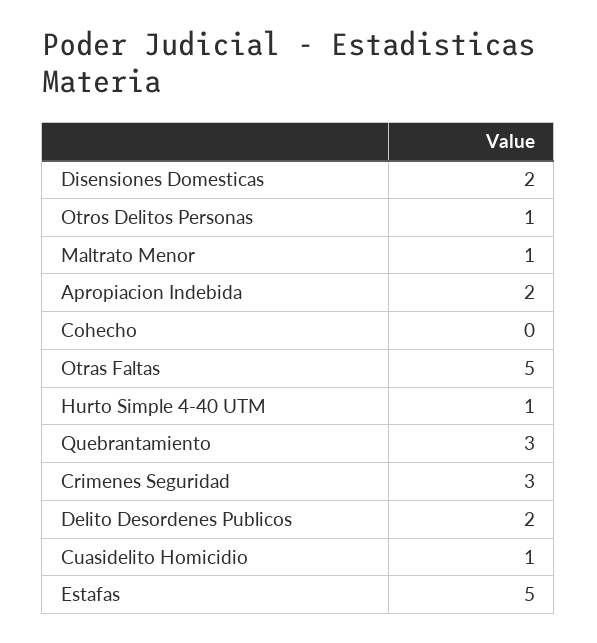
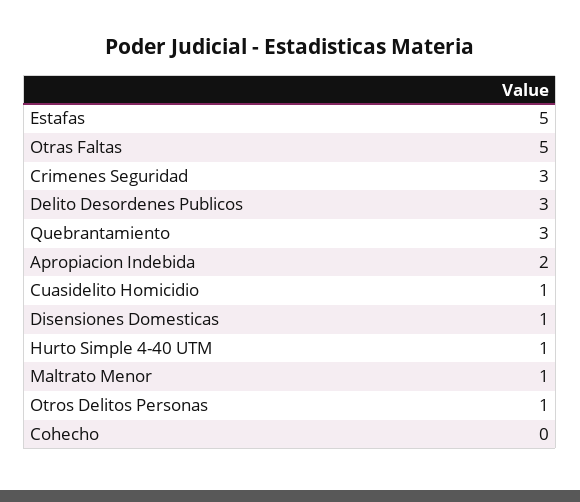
Disensiones Domesticas: 2 -> 1
Delito Desordenes Publicos: 2 -> 3

